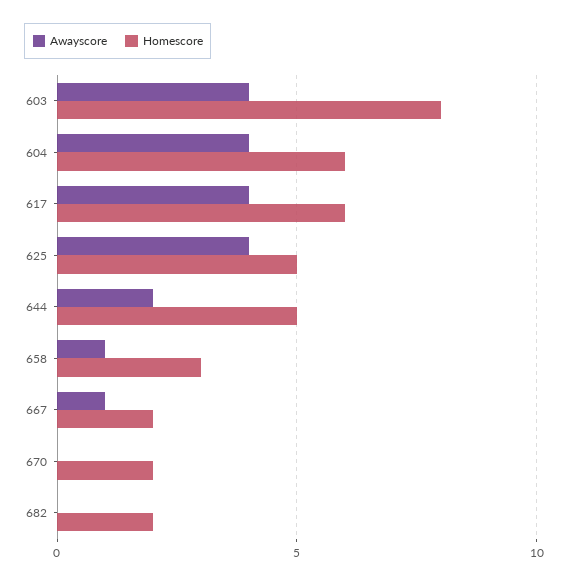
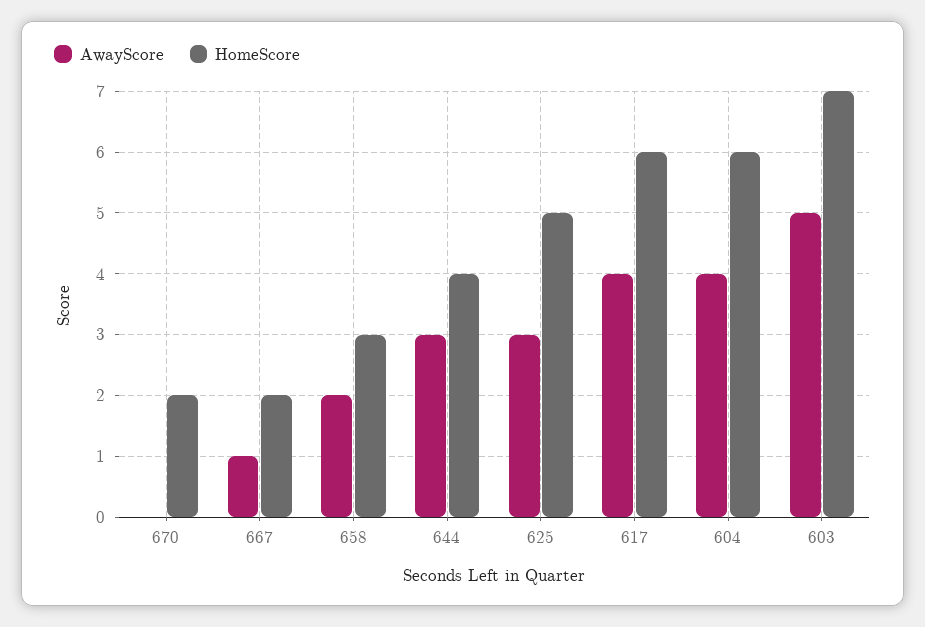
Awayscore, 603: 4 -> 5
Homescore, 603: 8 -> 7
Awayscore, 625: 4 -> 3
Awayscore, 644: 2 -> 3
Homescore, 644: 5 -> 4
Awayscore, 658: 1 -> 2
Awayscore, 682: 0 -> none
Homescore, 682: 2 -> none

